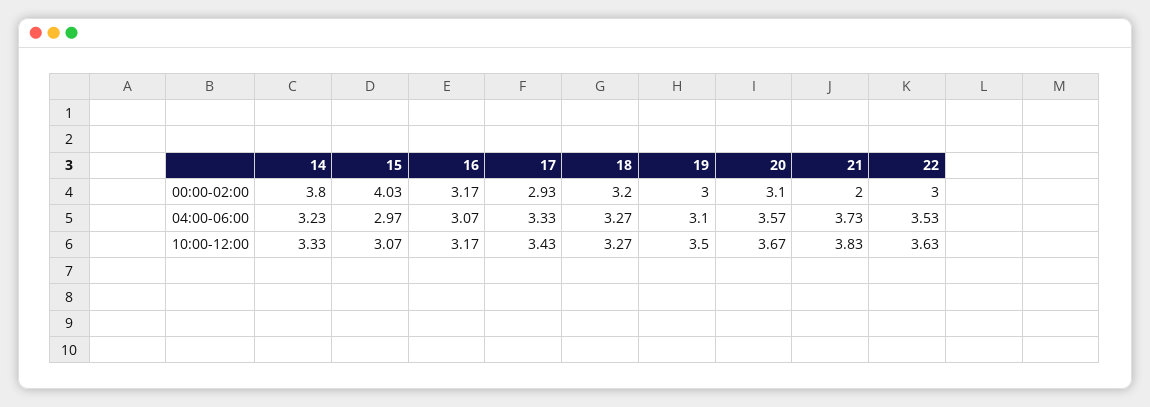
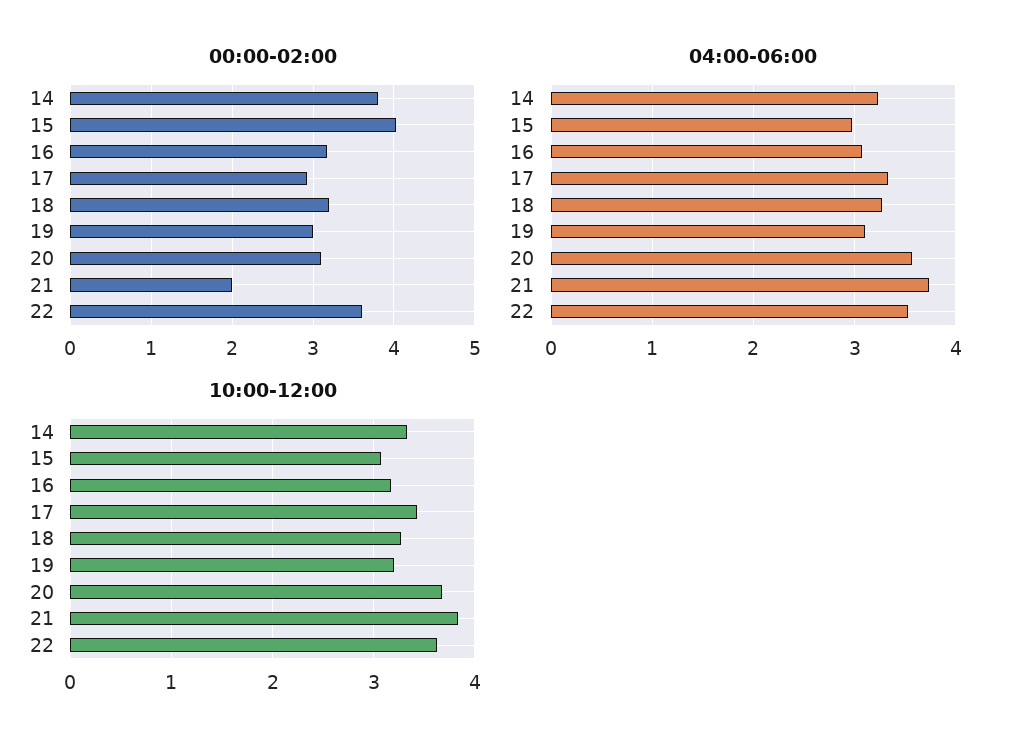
00:00-02:00, 22: 3 -> 3.6
10:00-12:00, 19: 3.5 -> 3.2

